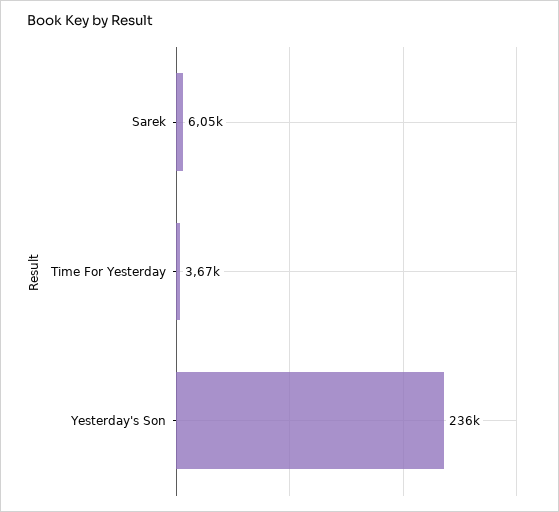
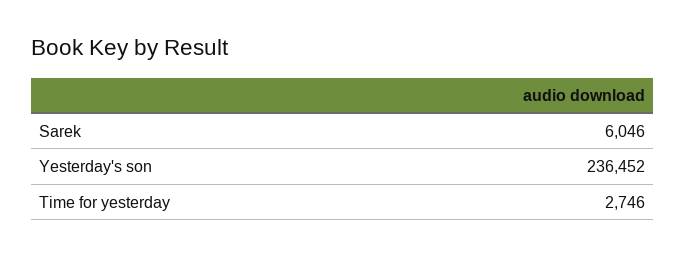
Time For Yesterday: 3670 -> 2746

